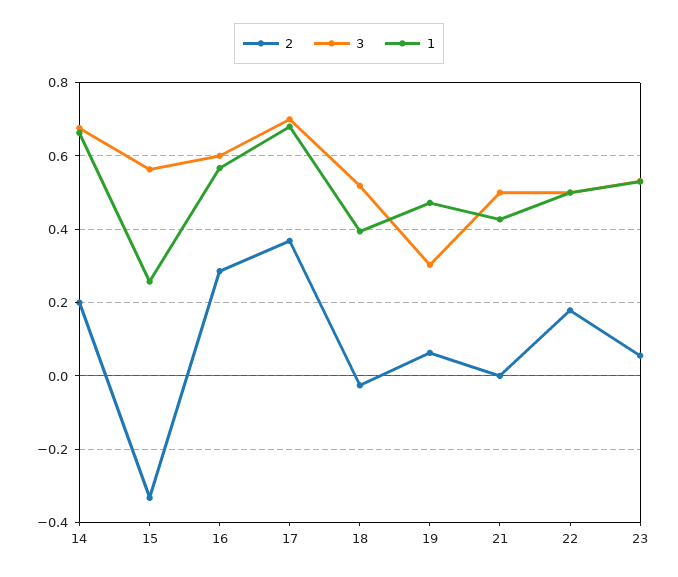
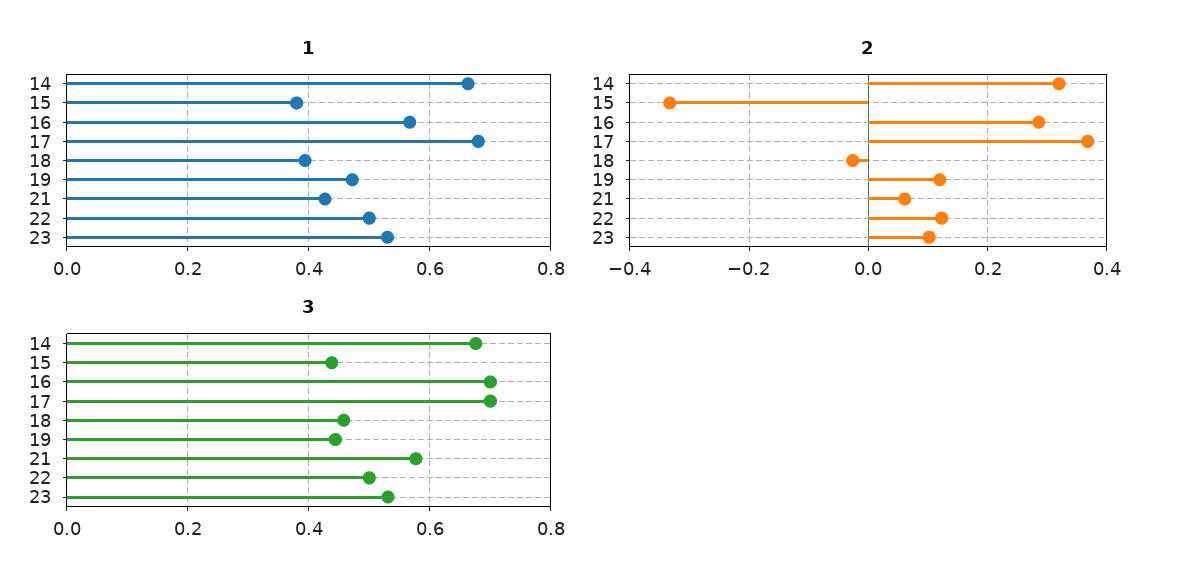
2, 14: 0.2 -> 0.32
3, 15: 0.56 -> 0.44
1, 15: 0.26 -> 0.38
3, 16: 0.6 -> 0.7
3, 18: 0.52 -> 0.46
2, 19: 0.06 -> 0.12
3, 19: 0.3 -> 0.44
2, 21: 0 -> 0.06
3, 21: 0.5 -> 0.58
2, 22: 0.18 -> 0.12
2, 23: 0.06 -> 0.1

